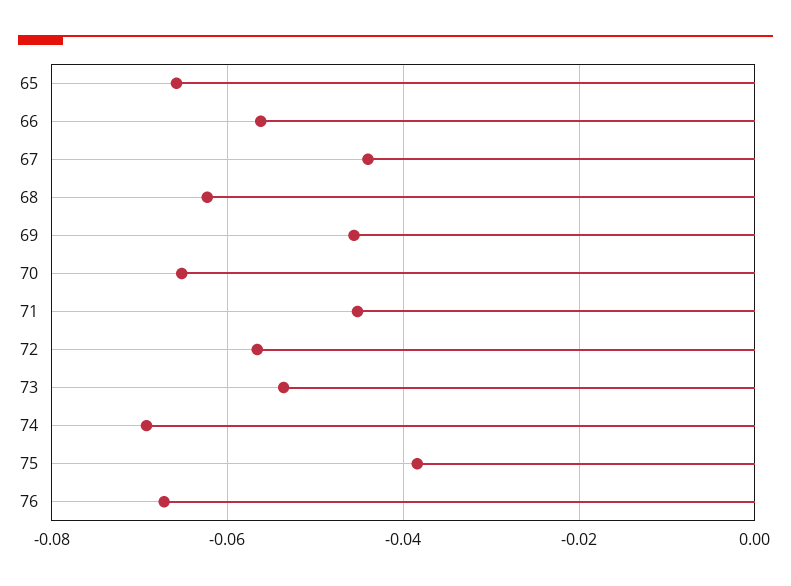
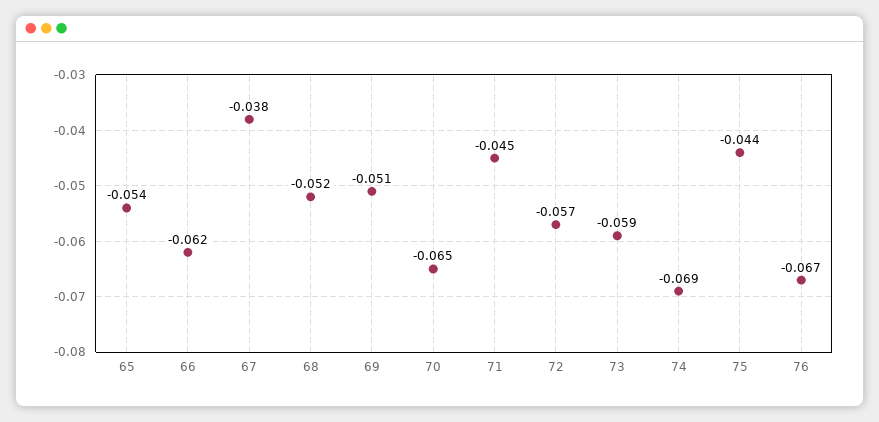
65: -0.066 -> -0.054
66: -0.056 -> -0.062
67: -0.044 -> -0.038
68: -0.062 -> -0.052
69: -0.046 -> -0.051
73: -0.054 -> -0.059
75: -0.038 -> -0.044

